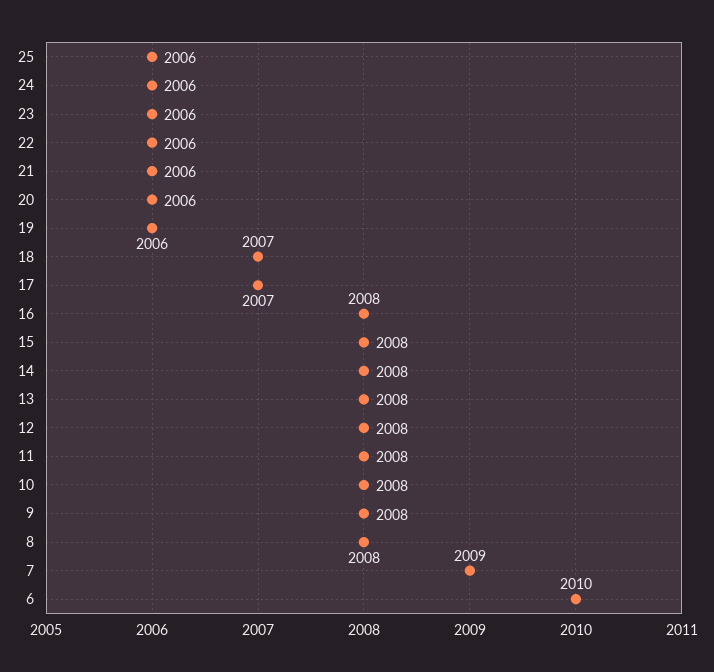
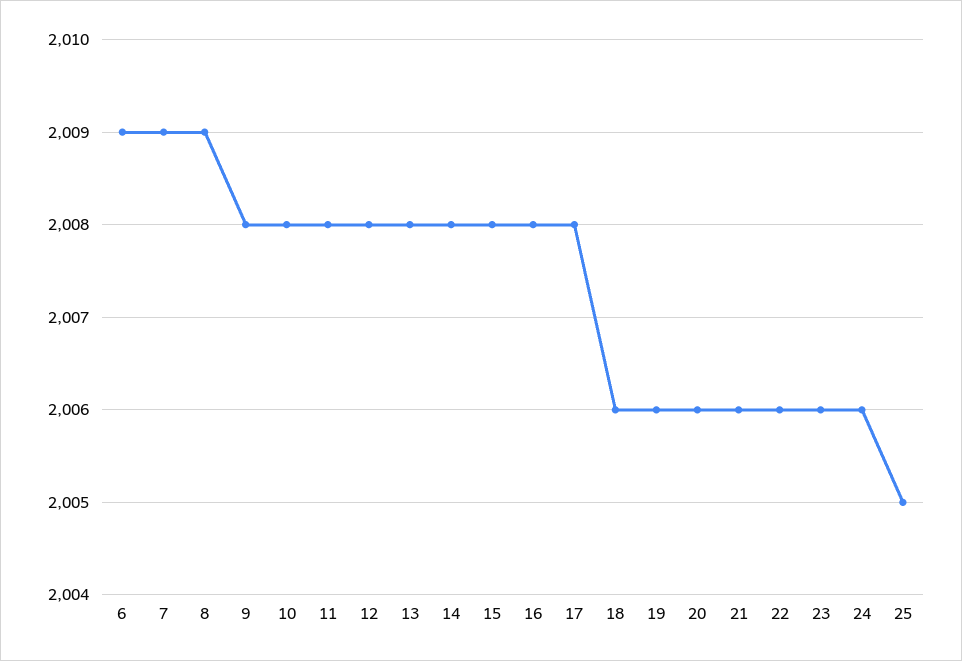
25: 2006 -> 2005
18: 2007 -> 2006
17: 2007 -> 2008
8: 2008 -> 2009
6: 2010 -> 2009

